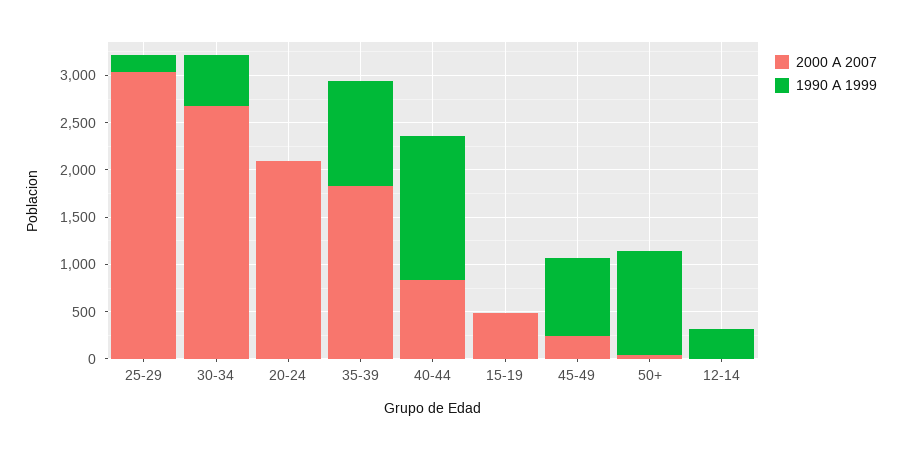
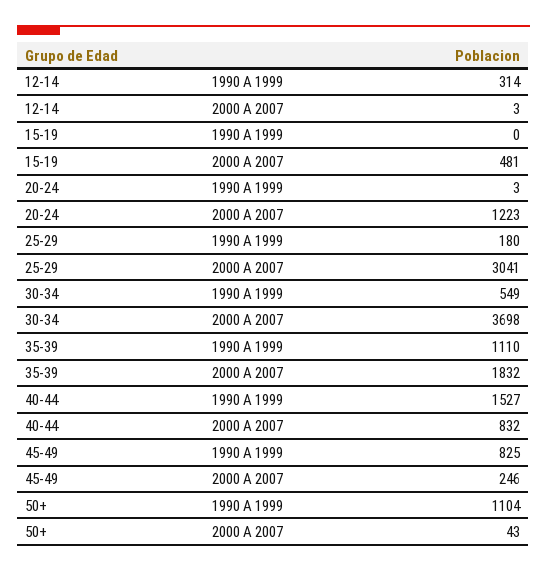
2000 A 2007, 30-34: 2700 -> 3698
2000 A 2007, 20-24: 2100 -> 1223

